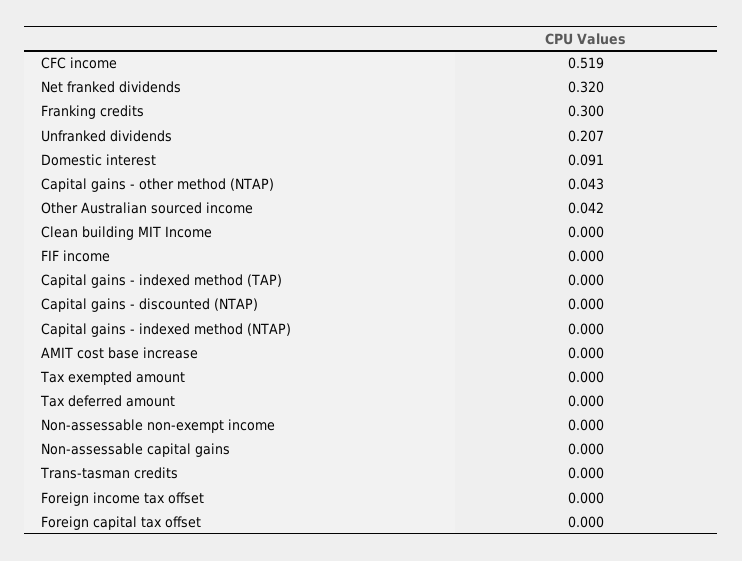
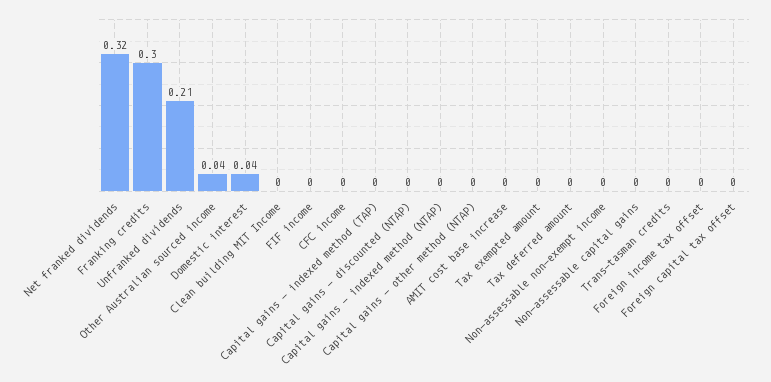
CFC income: 0.519 -> 0
Domestic interest: 0.091 -> 0.04
Capital gains - other method (NTAP): 0.043 -> 0

